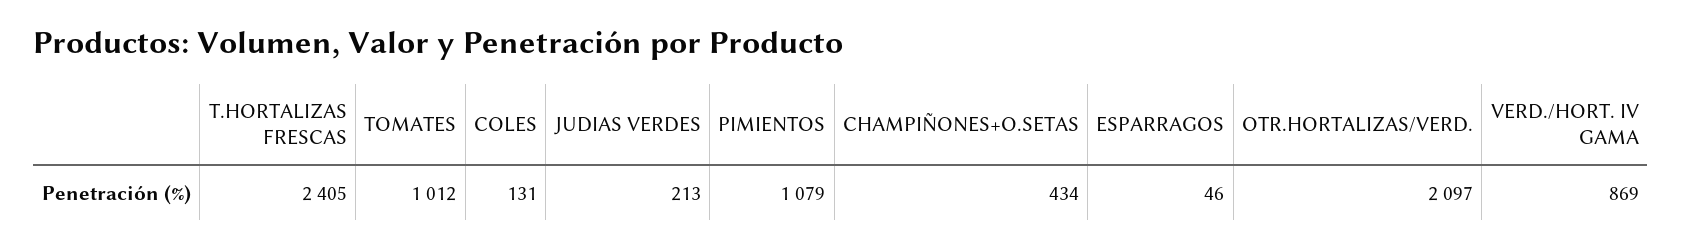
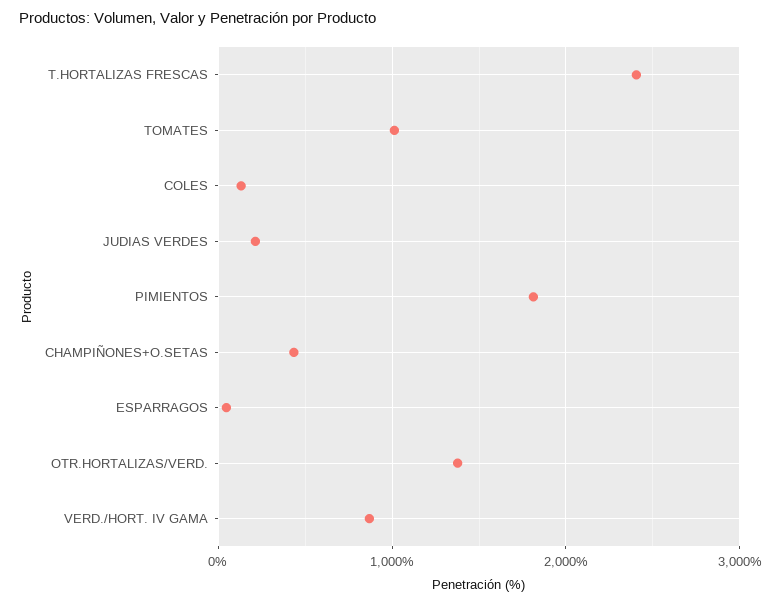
PIMIENTOS: 1079 -> 1800
OTR.HORTALIZAS/VERD.: 2097 -> 1400

